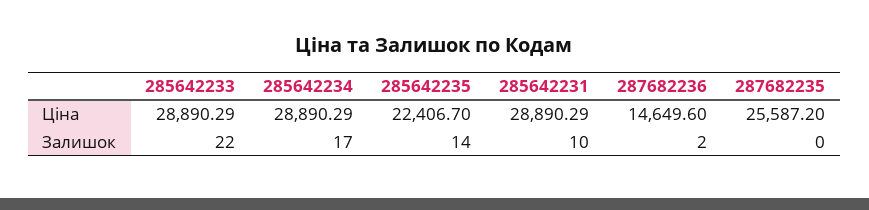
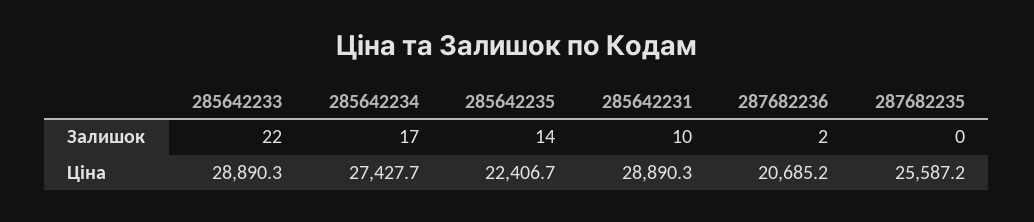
285642234, Ціна: 28890.29 -> 27427.7
287682236, Ціна: 14649.6 -> 20685.2

